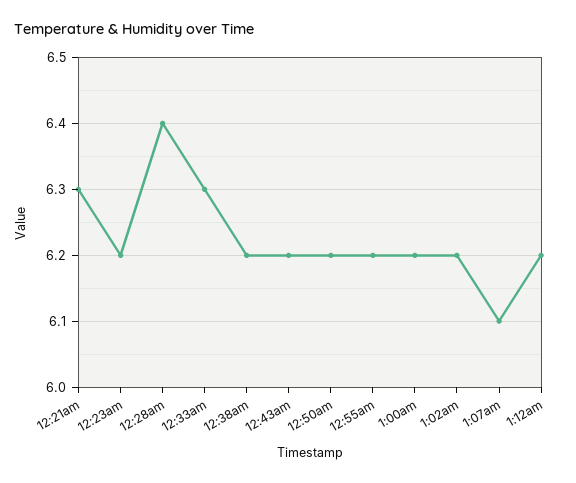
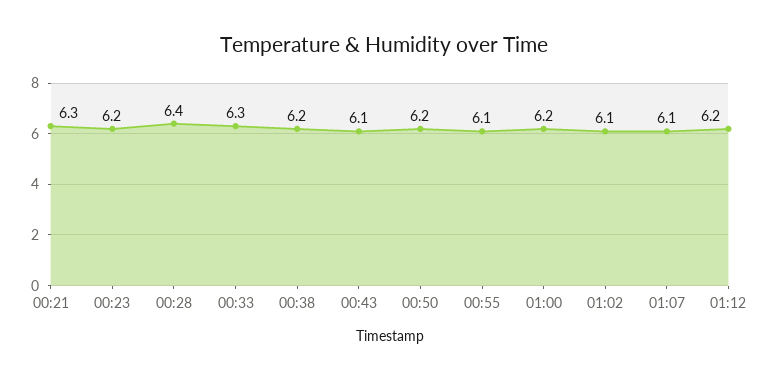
12:43am: 6.2 -> 6.1
12:55am: 6.2 -> 6.1
1:02am: 6.2 -> 6.1

